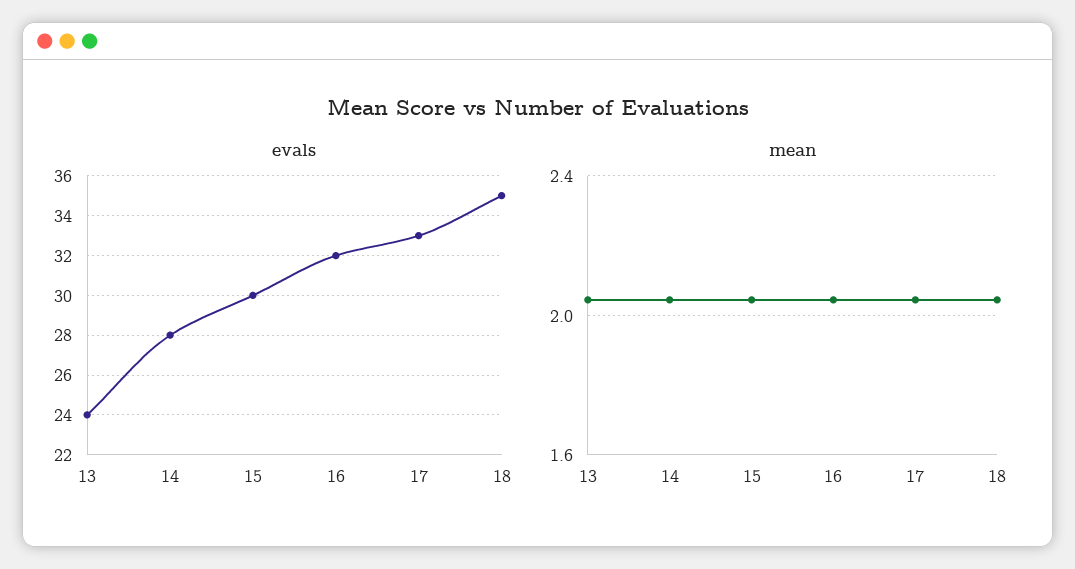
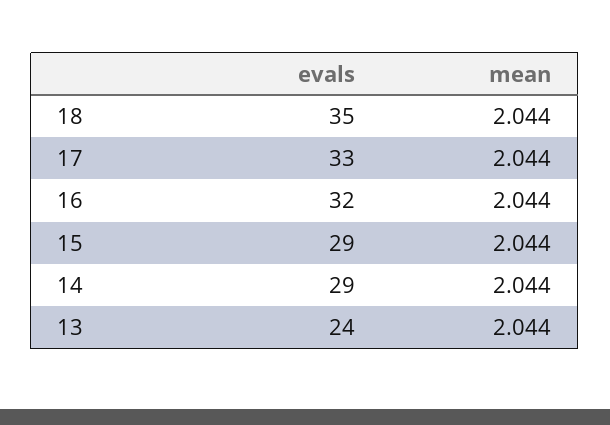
evals, 14: 28 -> 29
evals, 15: 30 -> 29

